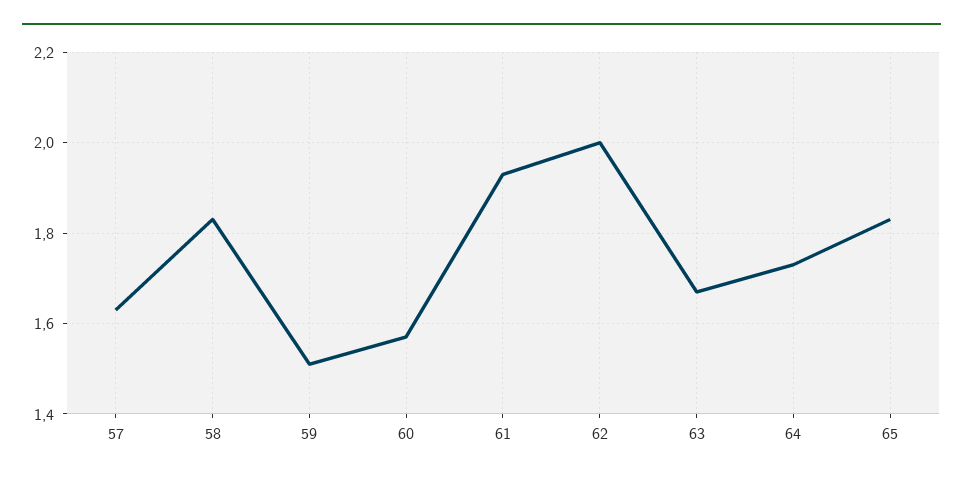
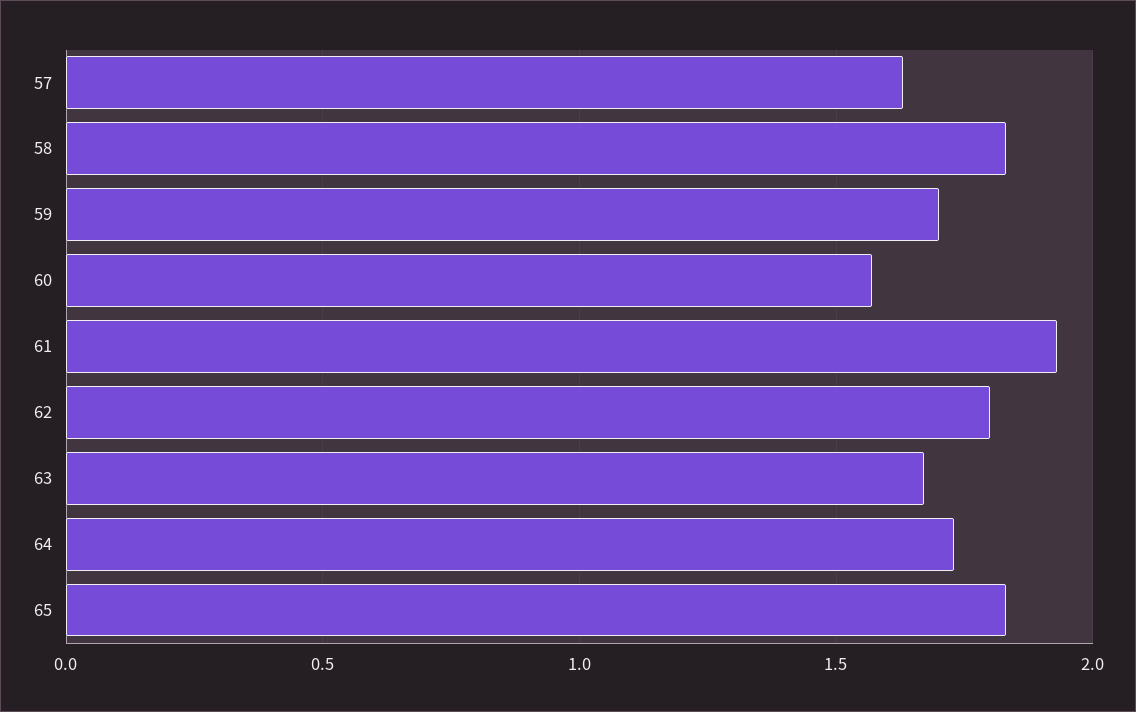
59: 1.5 -> 1.7
62: 2 -> 1.8

